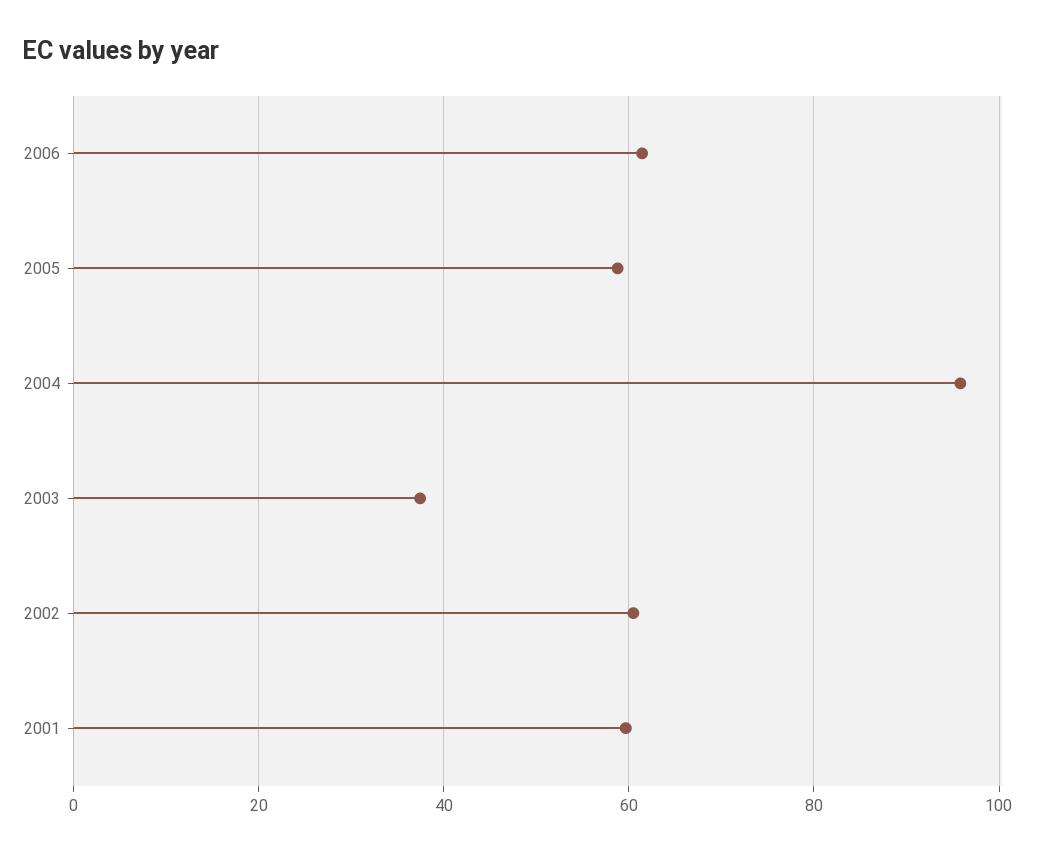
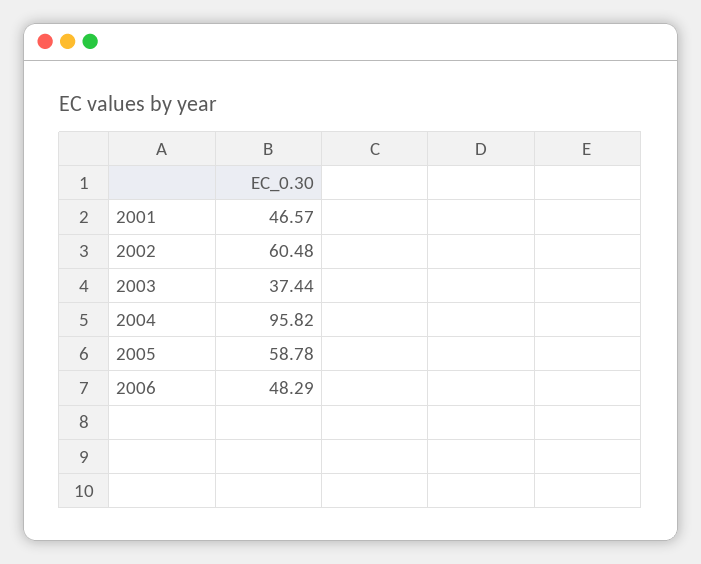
2006: 62 -> 48.29
2001: 60 -> 46.57

